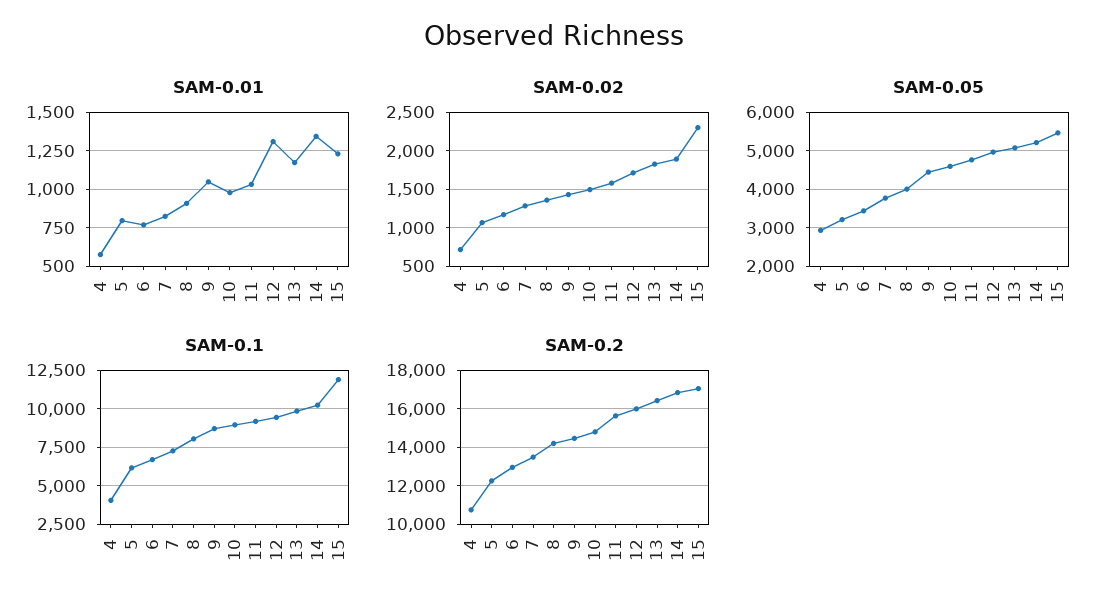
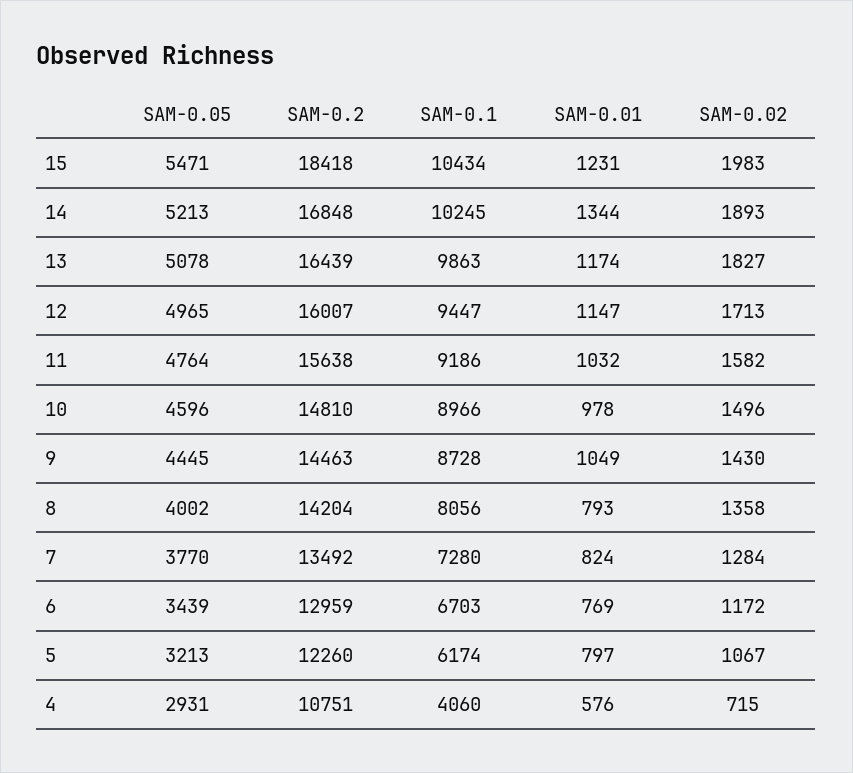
SAM-0.01, 8: 900 -> 793
SAM-0.01, 12: 1300 -> 1147
SAM-0.02, 15: 2300 -> 1983
SAM-0.1, 15: 12000 -> 10434
SAM-0.2, 15: 17000 -> 18418

